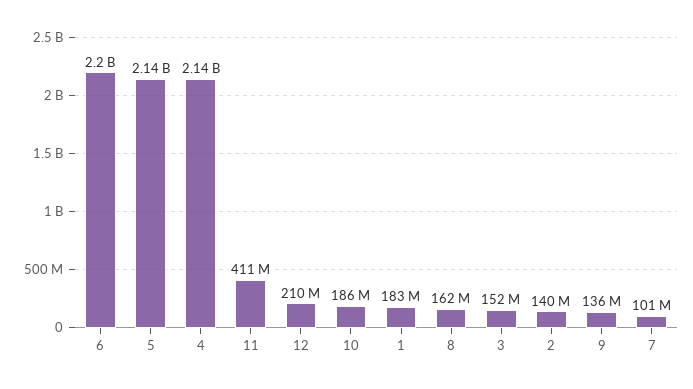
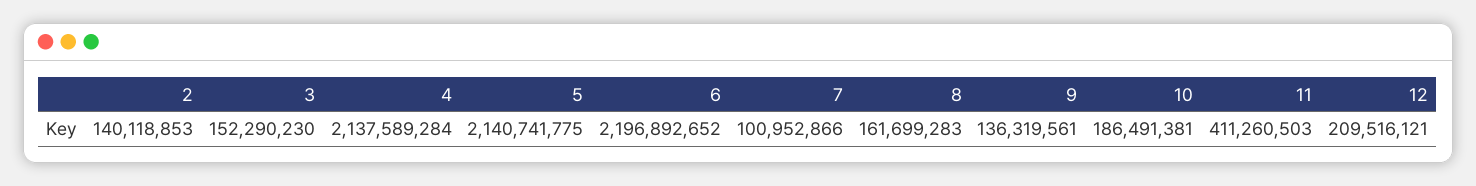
1: 183000000 -> none

